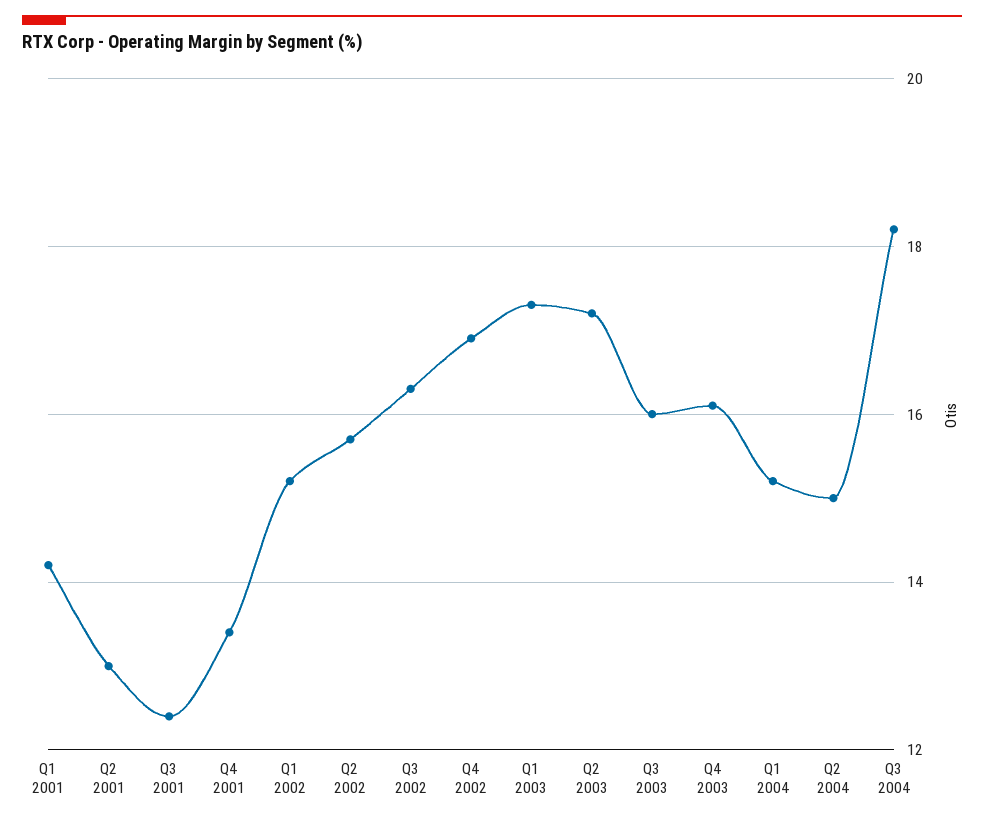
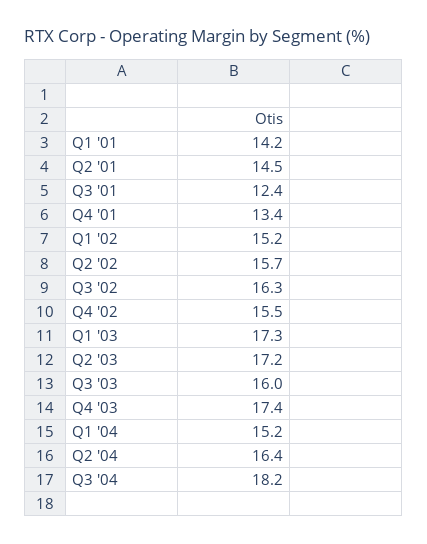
Q2 2001: 13 -> 14.5
Q4 2002: 17 -> 15.5
Q4 2003: 16 -> 17.4
Q2 2004: 15 -> 16.4

